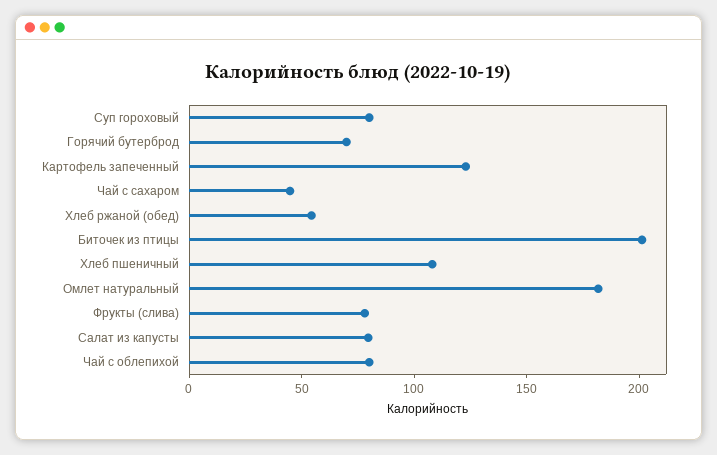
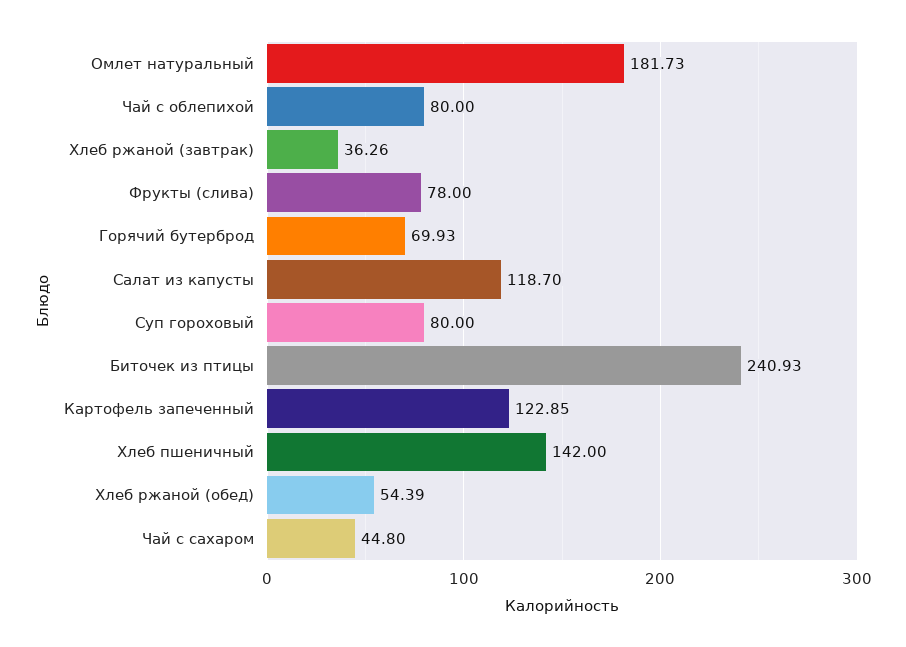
Биточек из птицы: 200 -> 240.93
Хлеб пшеничный: 110 -> 142
Салат из капусты: 80 -> 118.7
Хлеб ржаной (завтрак): none -> 36.26

